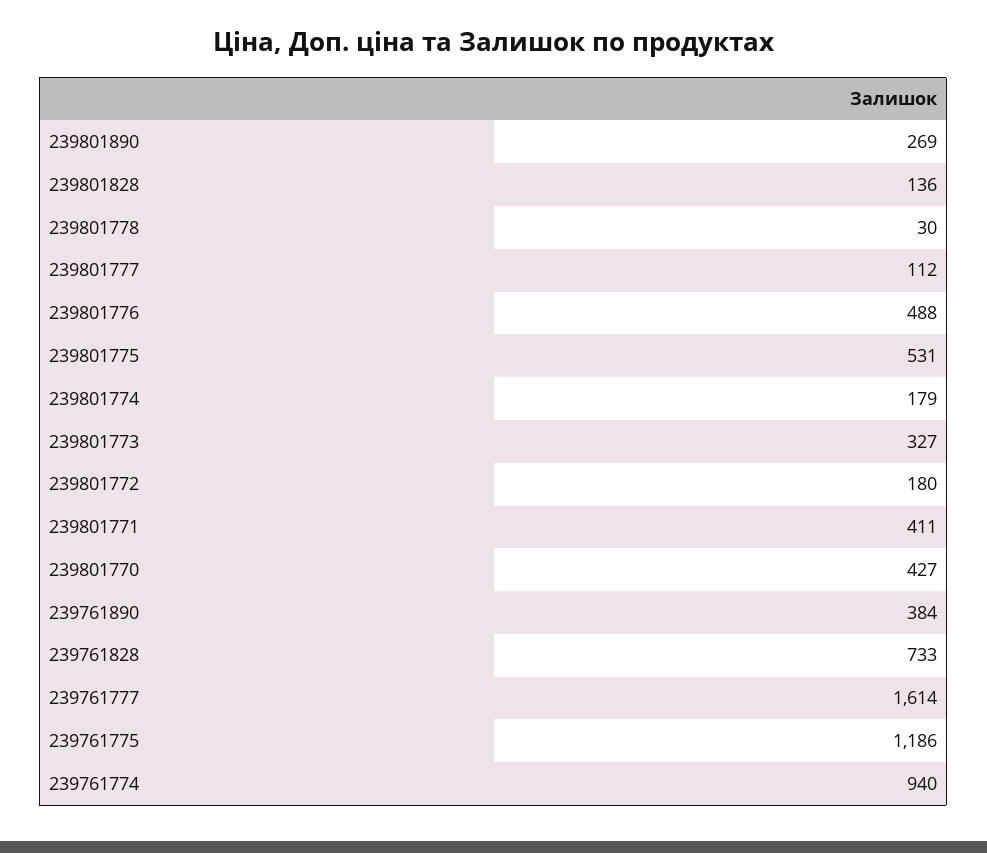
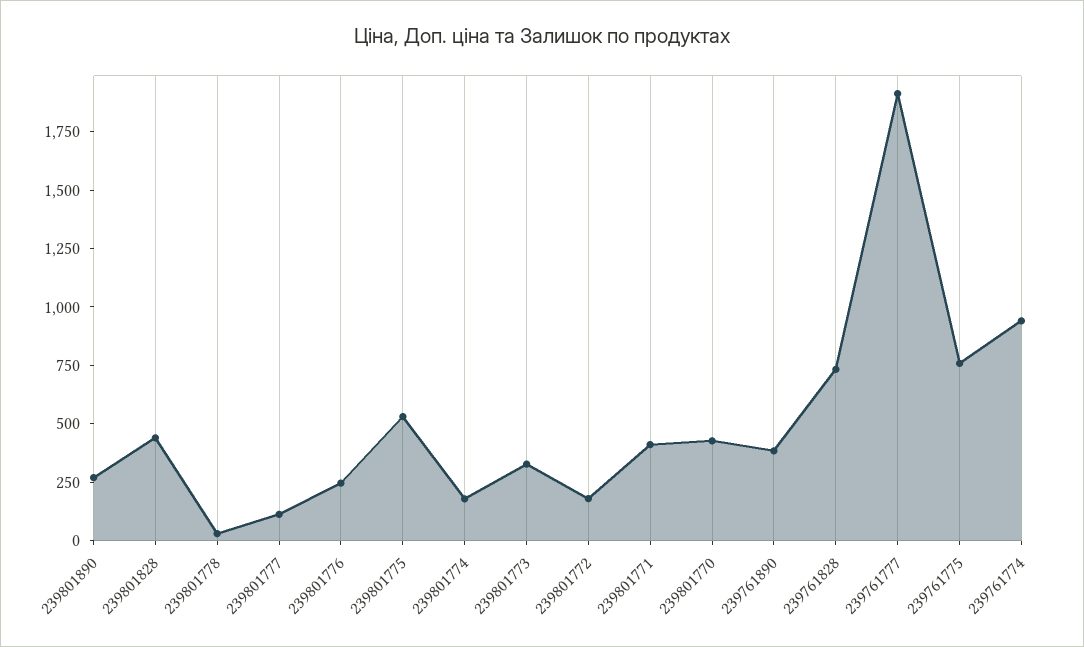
239801828: 136 -> 450
239801776: 488 -> 250
239761777: 1614 -> 1900
239761775: 1186 -> 750

